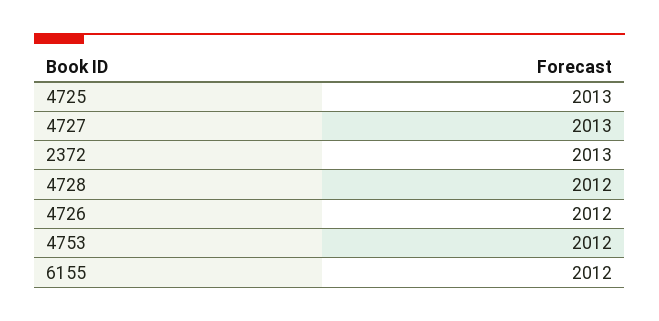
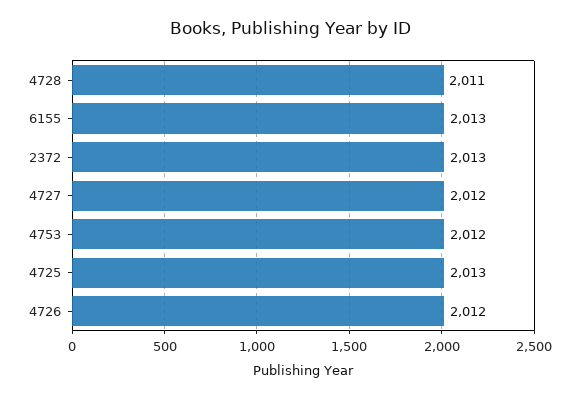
4727: 2013 -> 2012
4728: 2012 -> 2011
6155: 2012 -> 2013

